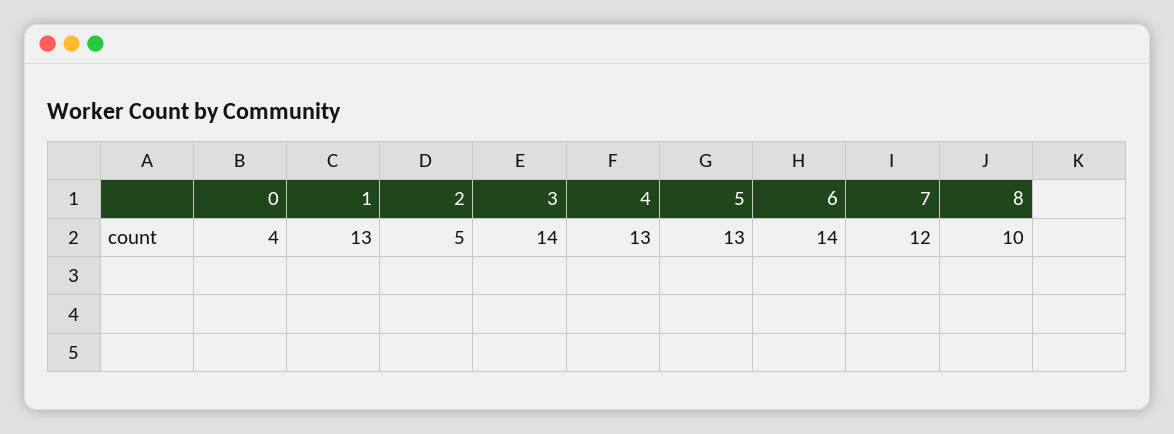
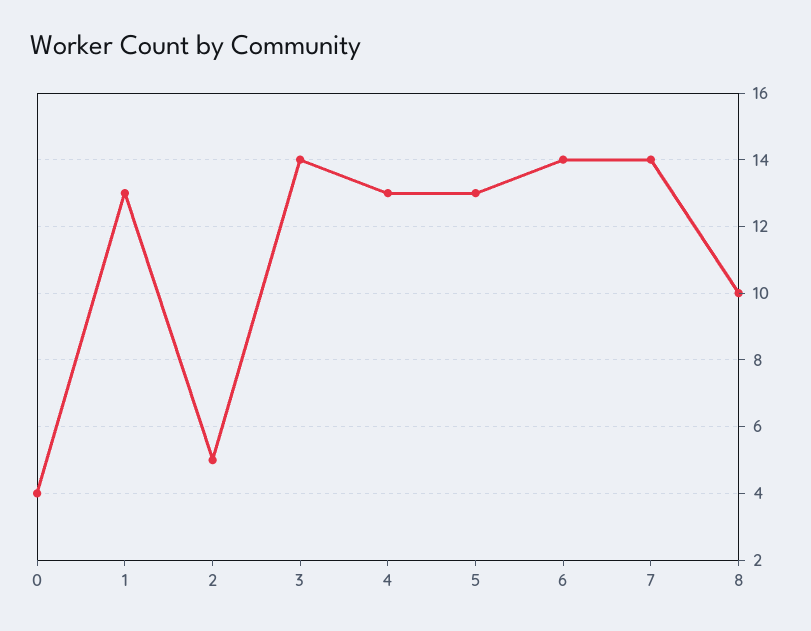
7: 12 -> 14

